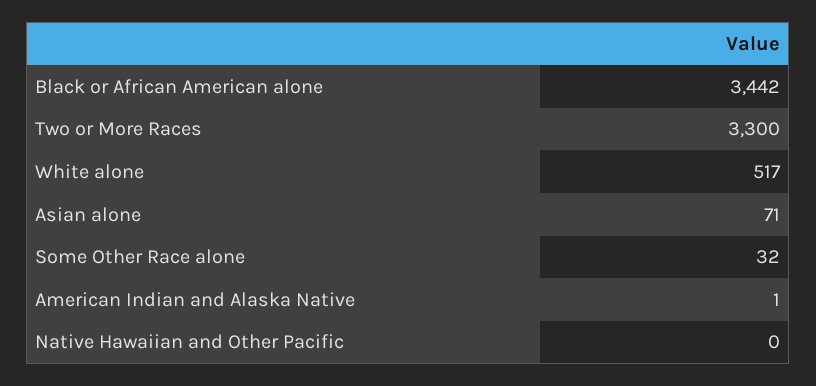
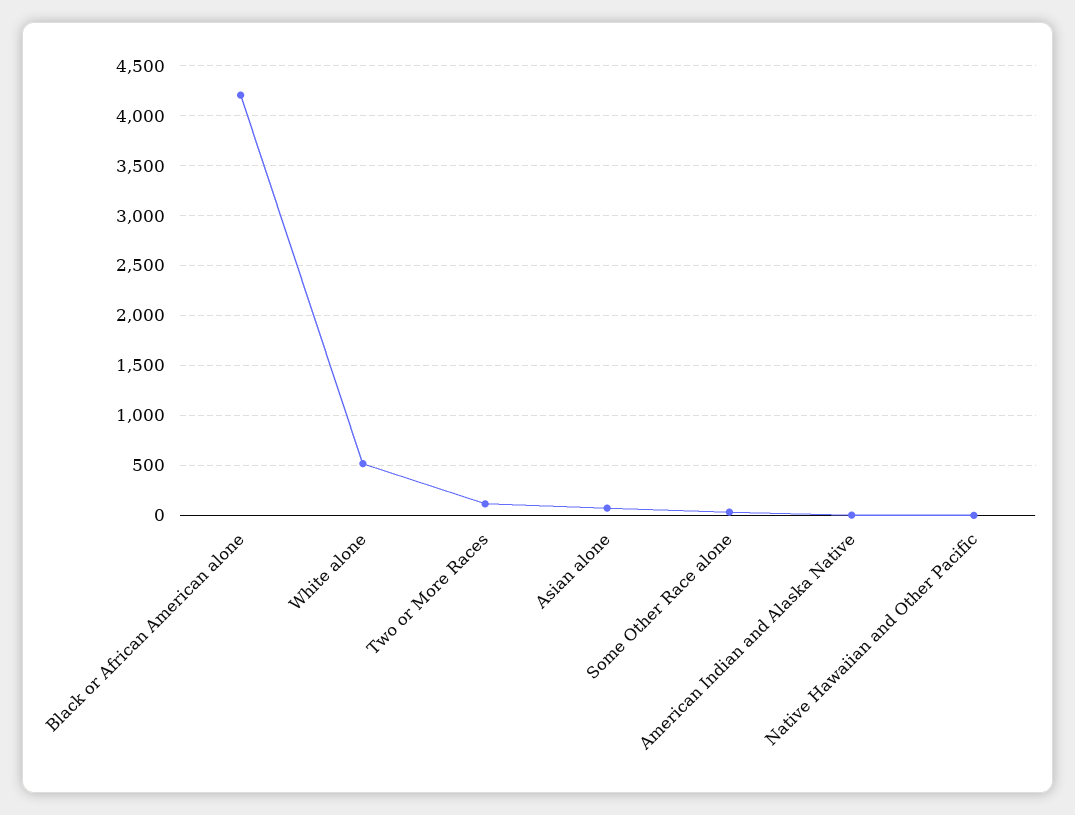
Black or African American alone: 3442 -> 4200
Two or More Races: 3300 -> 100

